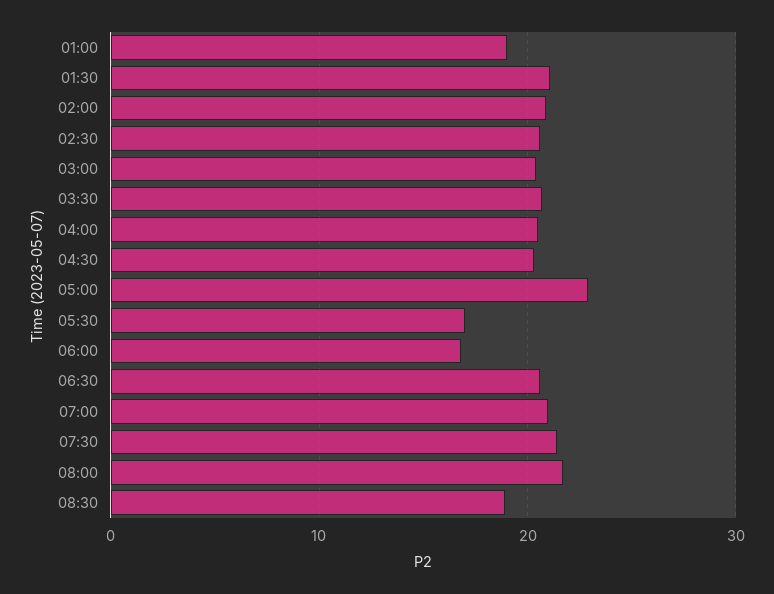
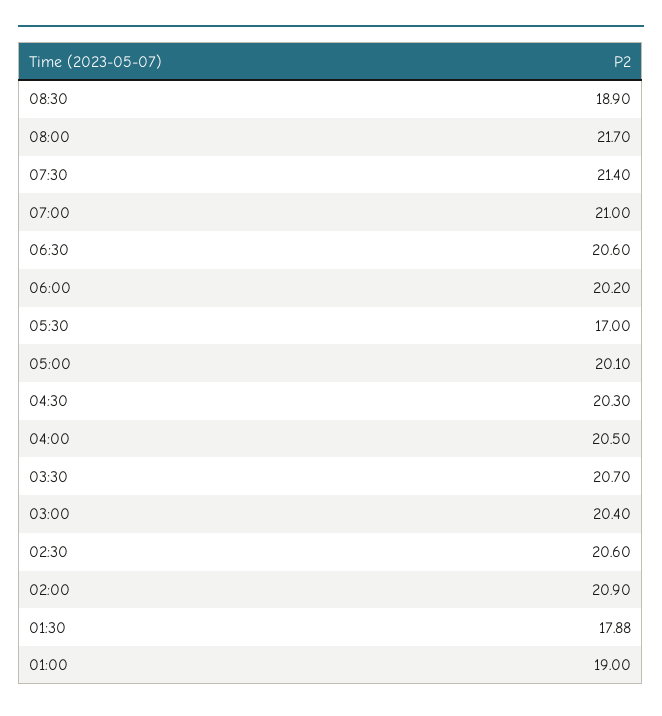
01:30: 21 -> 17.88
05:00: 23 -> 20.1
06:00: 17 -> 20.2

